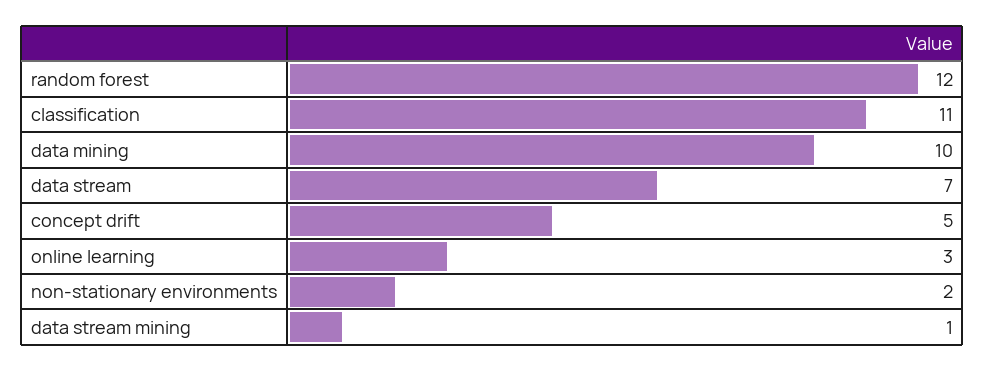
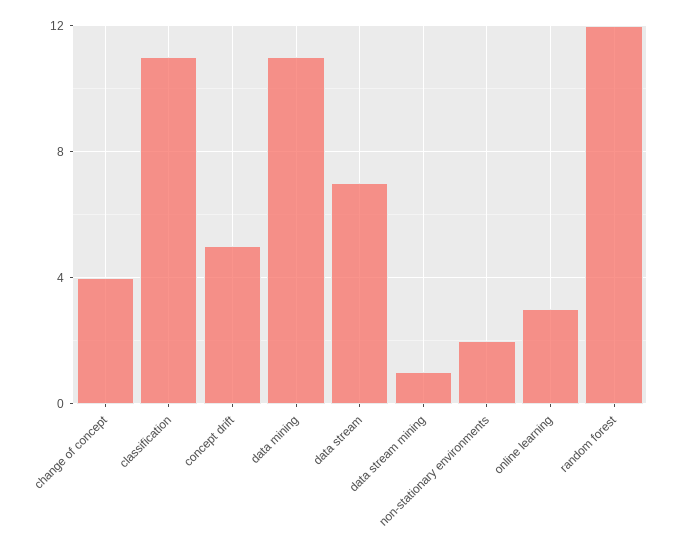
data mining: 10 -> 11
change of concept: none -> 4

